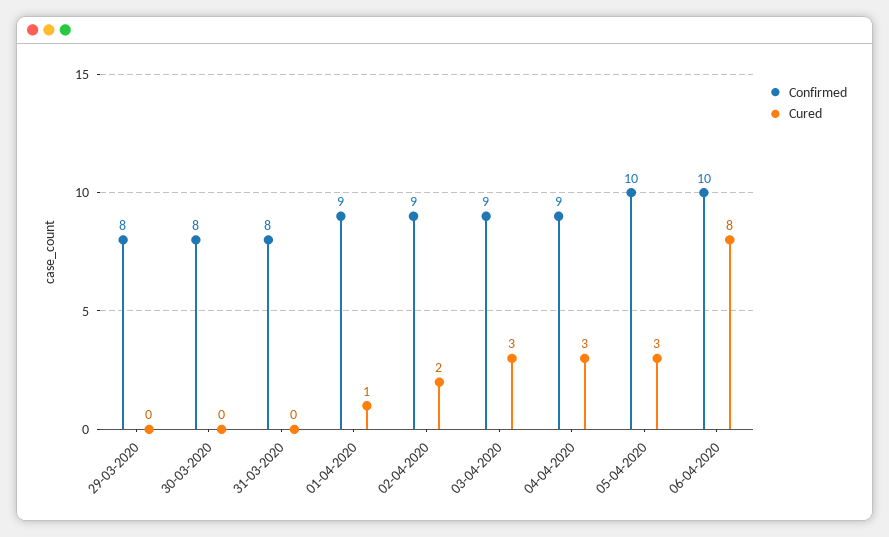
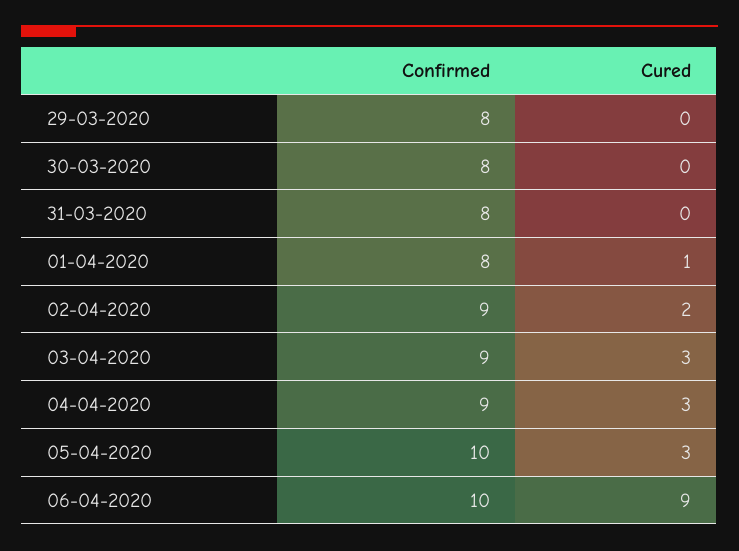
Confirmed, 01-04-2020: 9 -> 8
Cured, 06-04-2020: 8 -> 9

